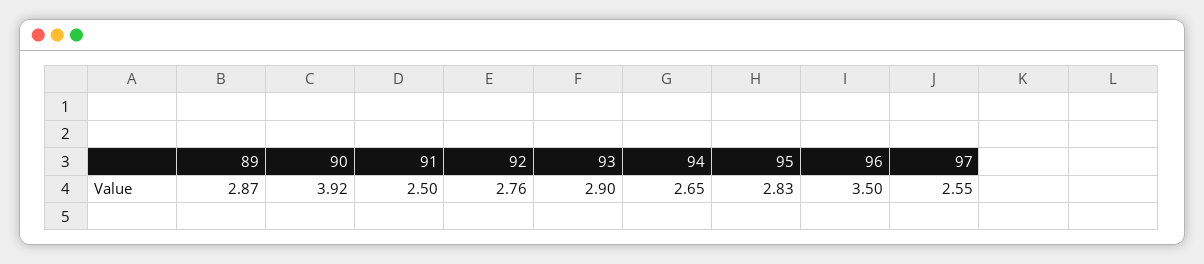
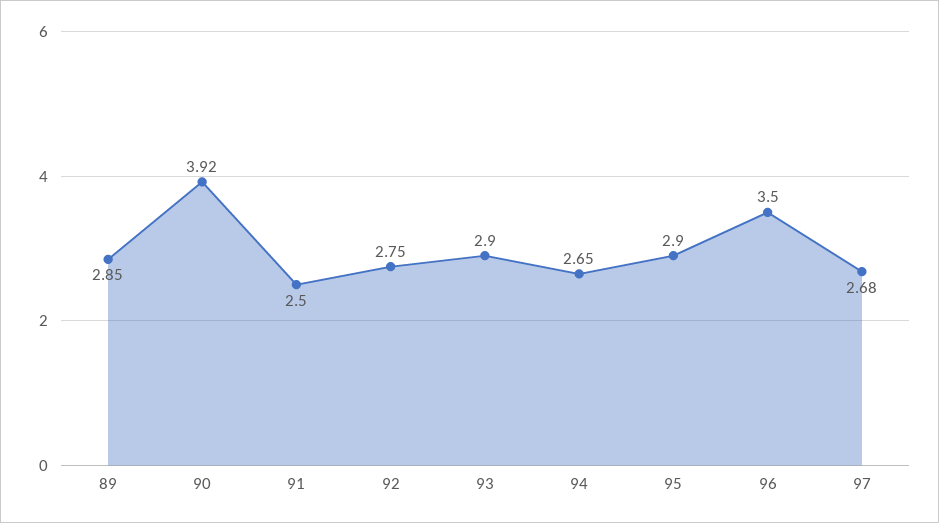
89: 2.87 -> 2.85
92: 2.76 -> 2.75
95: 2.83 -> 2.9
97: 2.55 -> 2.68

